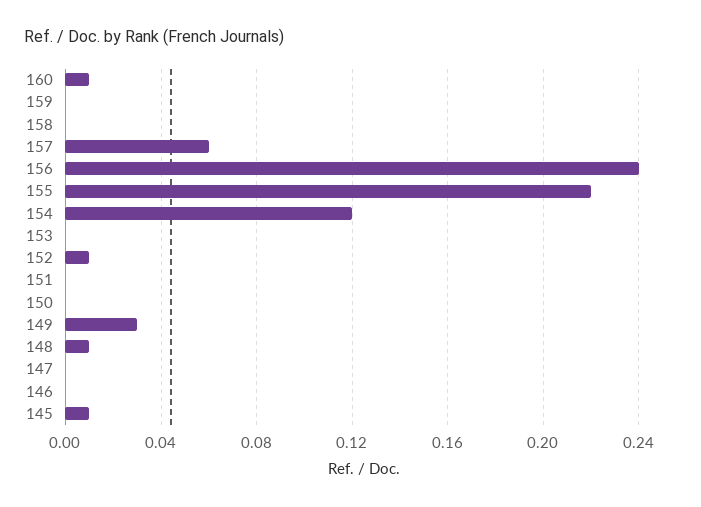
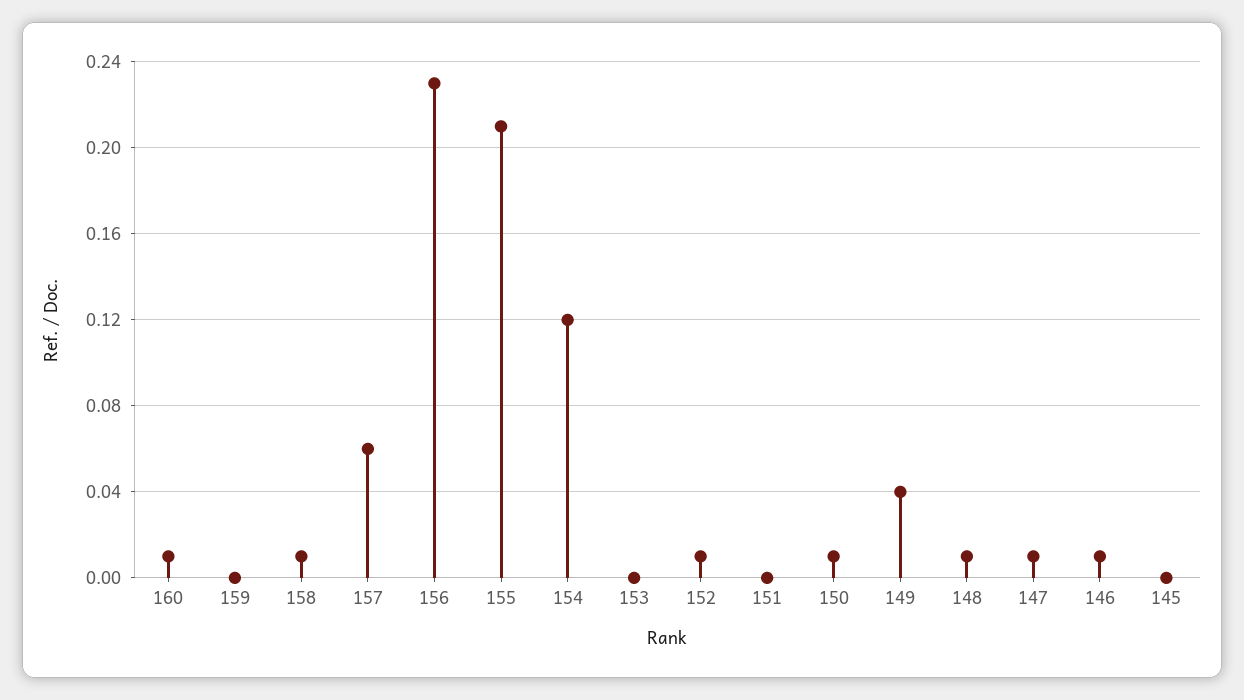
158: 0 -> 0.01
156: 0.24 -> 0.23
155: 0.22 -> 0.21
150: 0 -> 0.01
149: 0.03 -> 0.04
147: 0 -> 0.01
146: 0 -> 0.01
145: 0.01 -> 0

